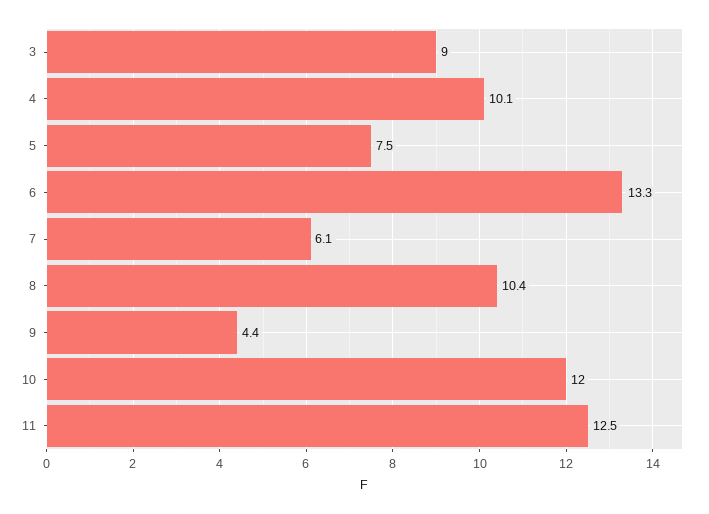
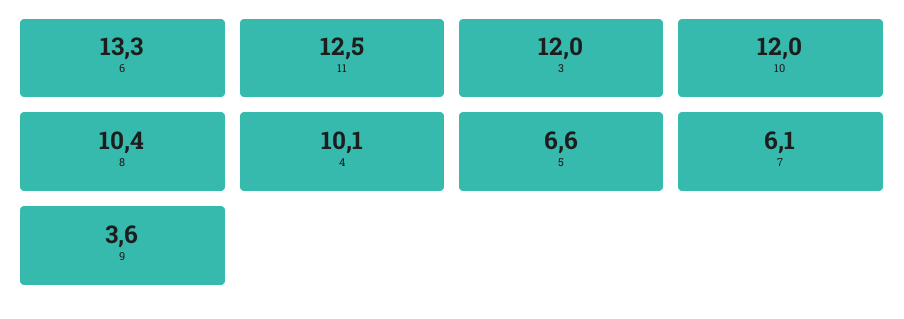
3: 9 -> 12
5: 7.5 -> 6.6
9: 4.4 -> 3.6

